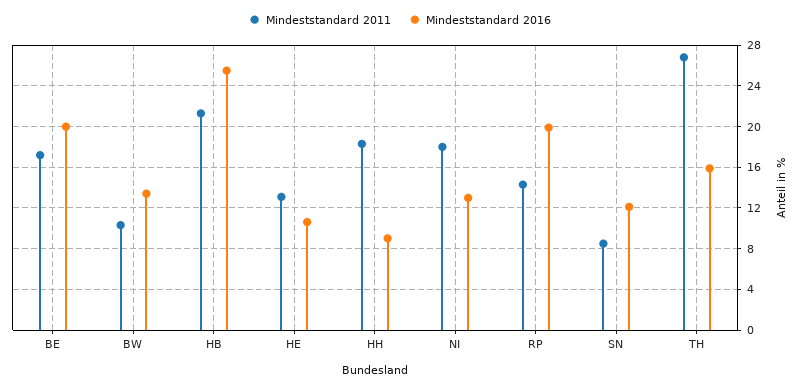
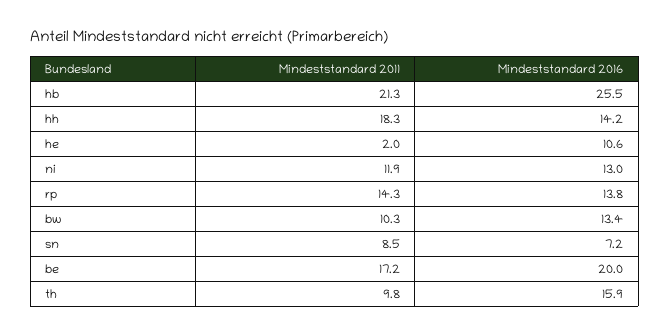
Mindeststandard 2011, HE: 13 -> 2
Mindeststandard 2016, HH: 9 -> 14.2
Mindeststandard 2011, NI: 18 -> 11.9
Mindeststandard 2016, RP: 20 -> 13.8
Mindeststandard 2016, SN: 12 -> 7.2
Mindeststandard 2011, TH: 27 -> 9.8

